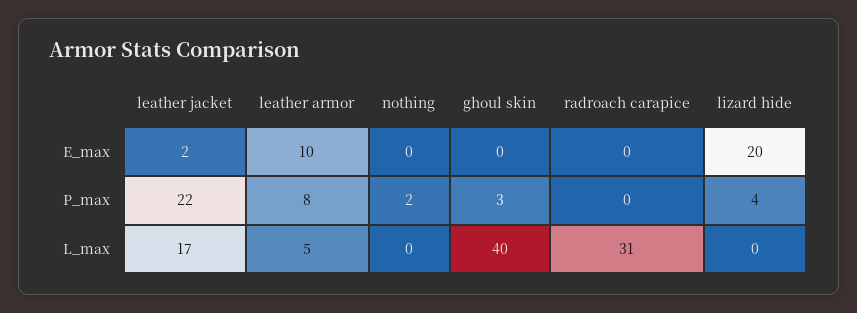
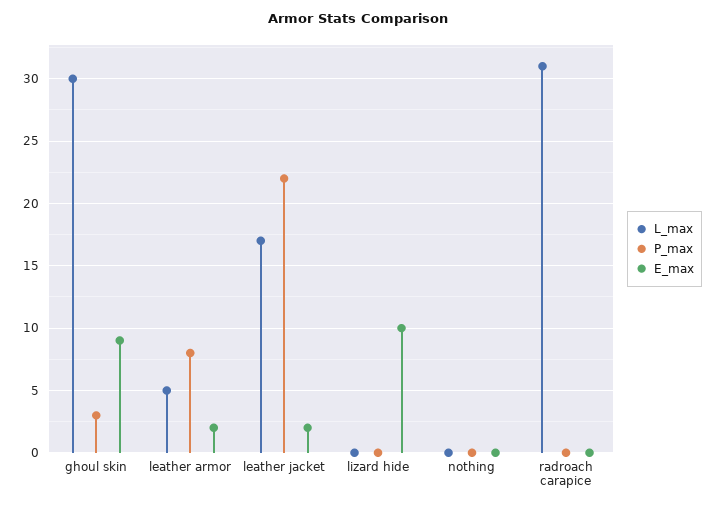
E_max, leather armor: 10 -> 2
E_max, ghoul skin: 0 -> 9
E_max, lizard hide: 20 -> 10
P_max, nothing: 2 -> 0
P_max, lizard hide: 4 -> 0
L_max, ghoul skin: 40 -> 30

